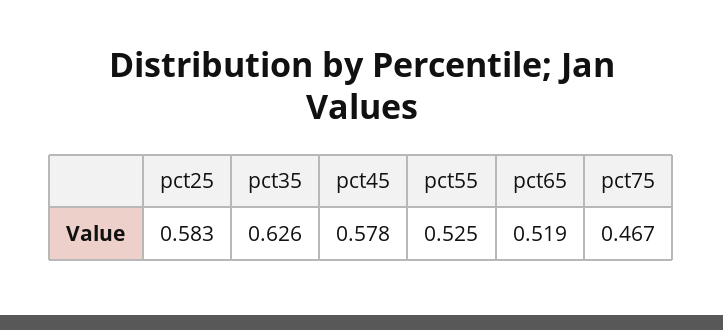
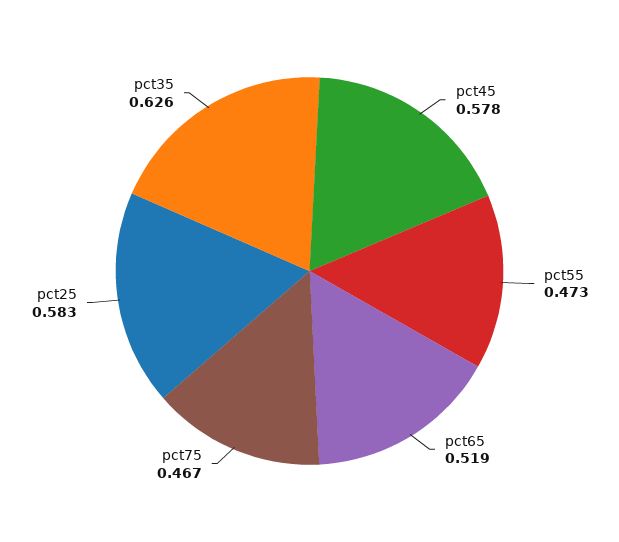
pct55: 0.525 -> 0.473

